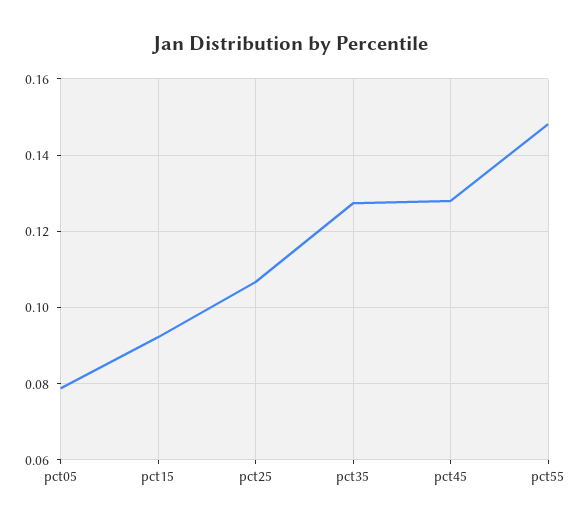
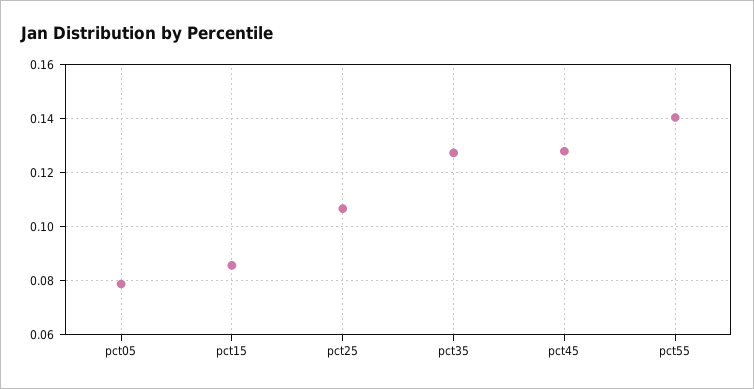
pct15: 0.092 -> 0.085
pct55: 0.148 -> 0.14

